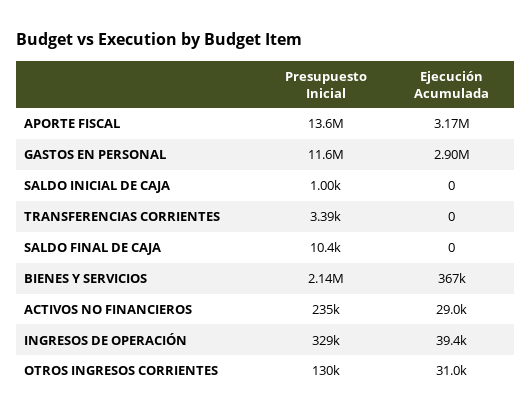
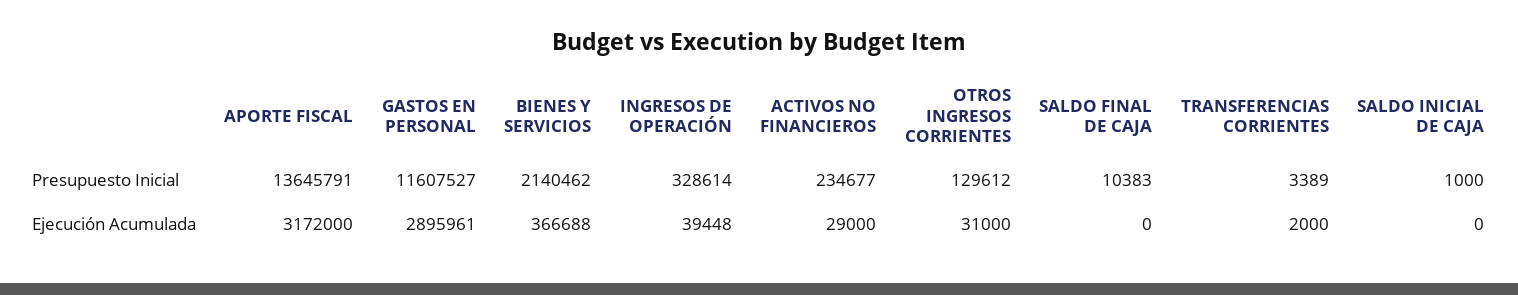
Ejecución Acumulada, TRANSFERENCIAS CORRIENTES: 0 -> 2000

